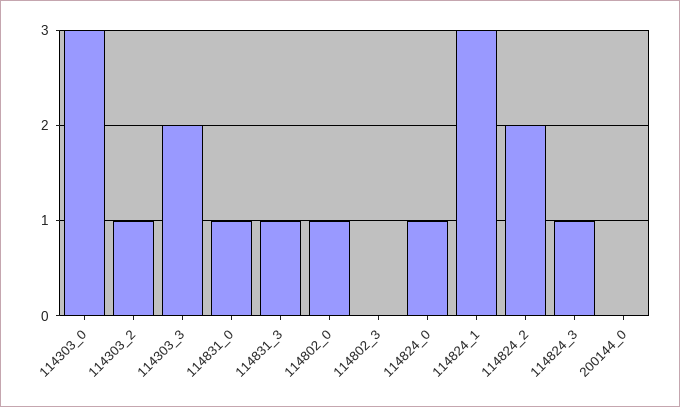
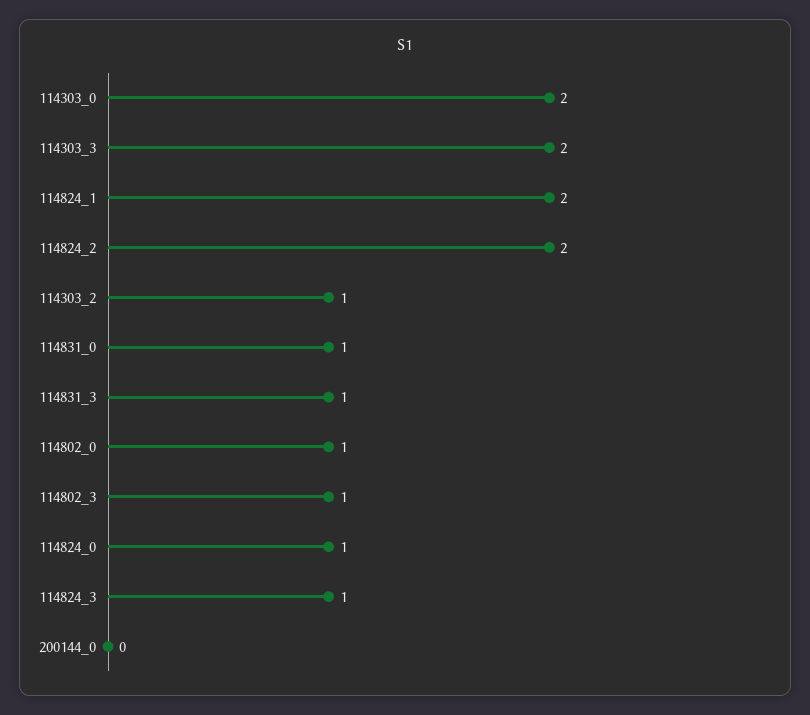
114303_0: 3 -> 2
114802_3: 0 -> 1
114824_1: 3 -> 2

